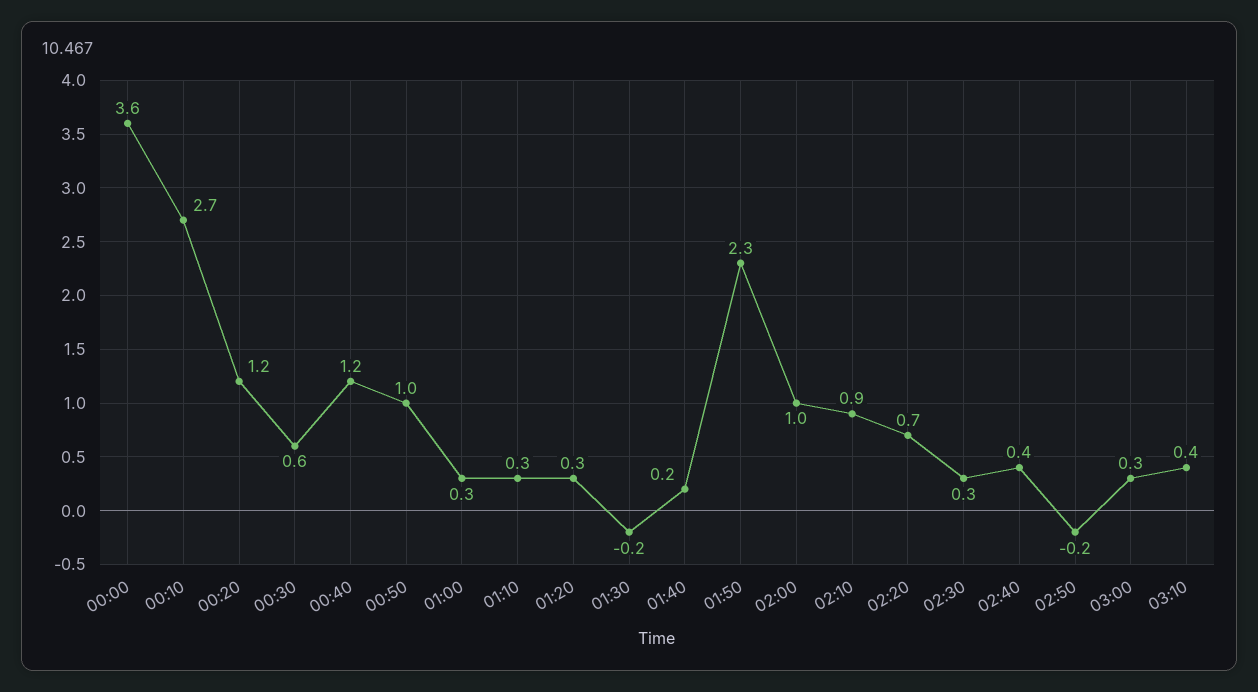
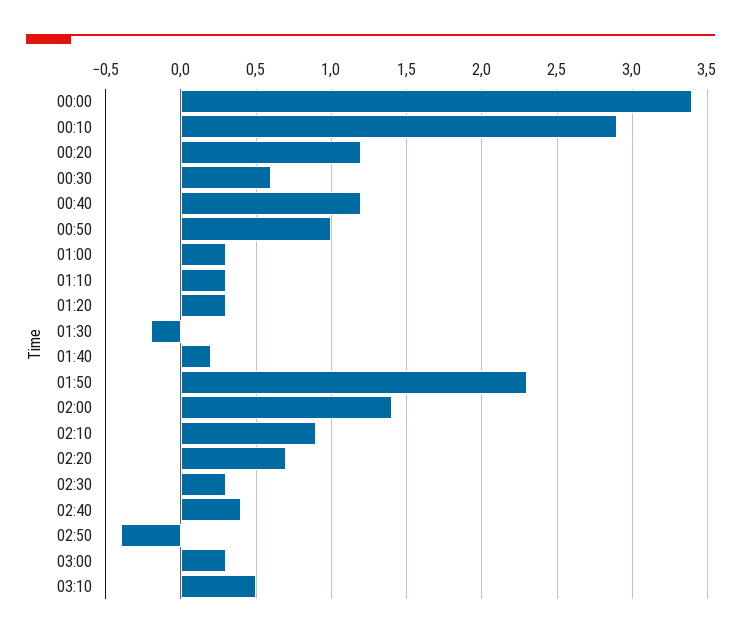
00:00: 3.6 -> 3.4
00:10: 2.7 -> 2.9
02:00: 1 -> 1.4
02:50: -0.2 -> -0.4
03:10: 0.4 -> 0.5

